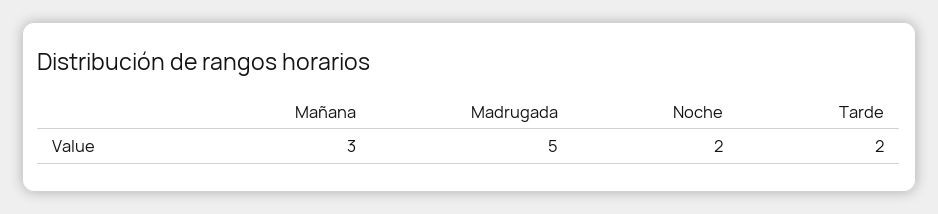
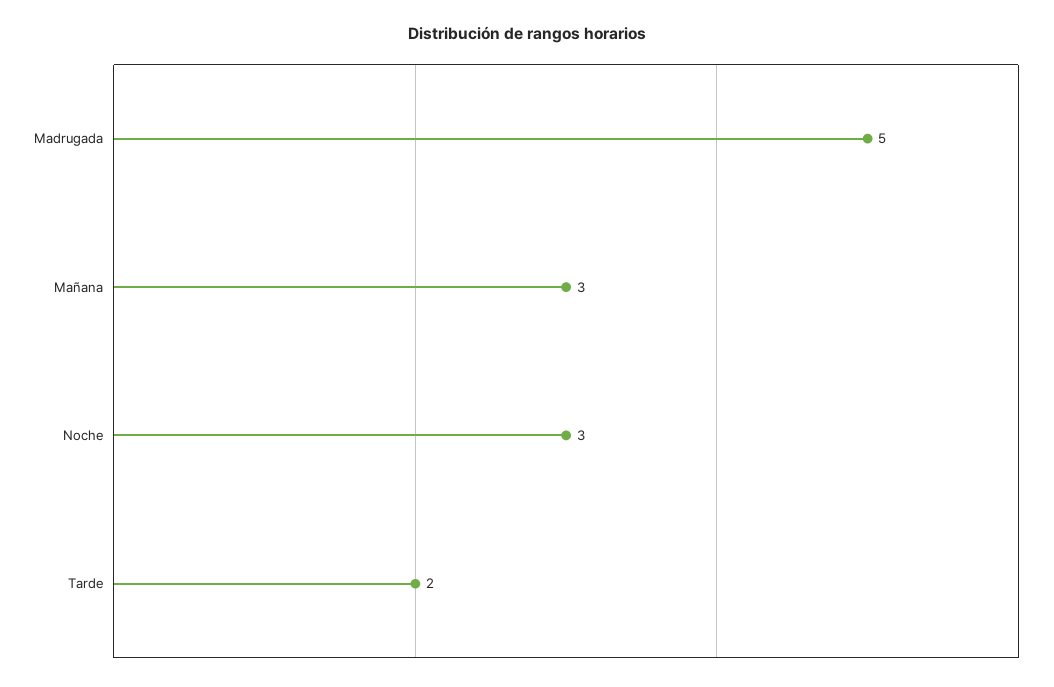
Noche: 2 -> 3

